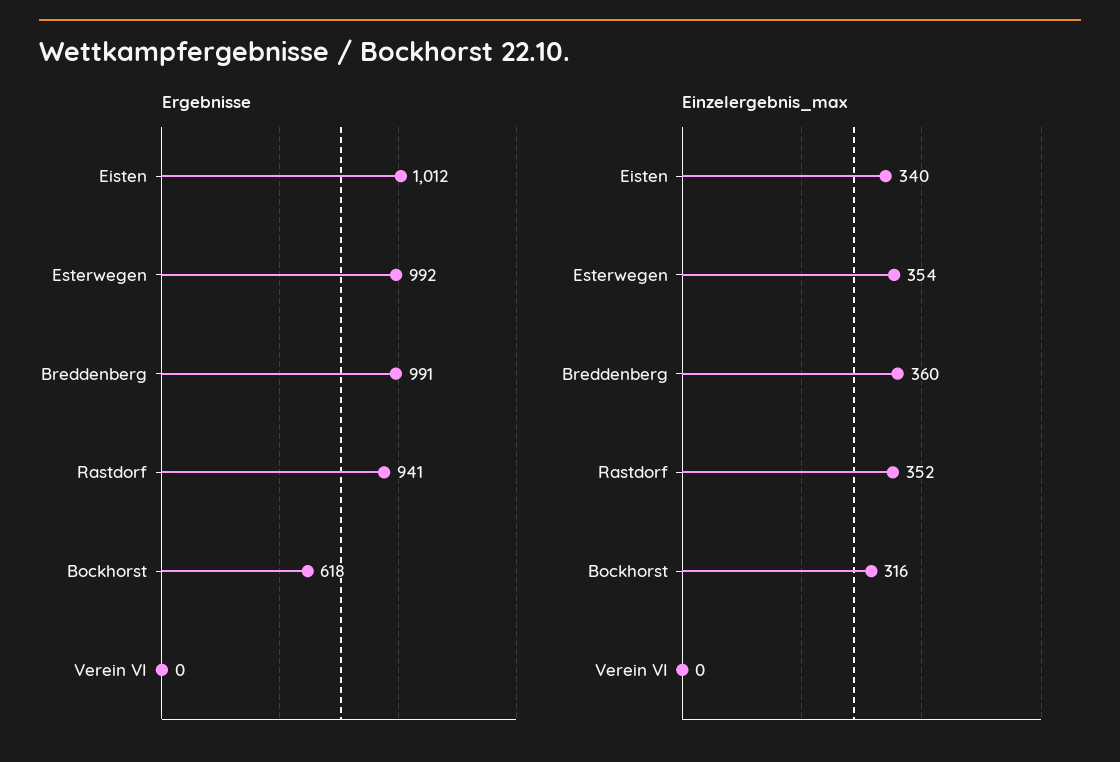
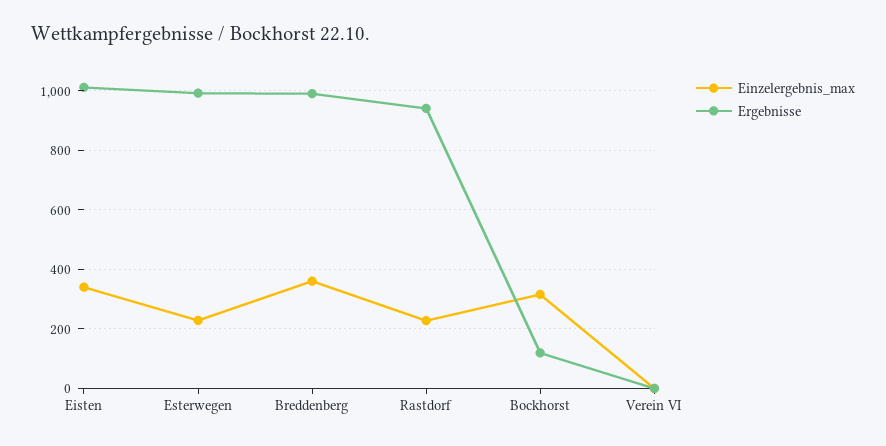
Ergebnisse, Bockhorst: 618 -> 125
Einzelergebnis_max, Esterwegen: 354 -> 225
Einzelergebnis_max, Rastdorf: 352 -> 225

